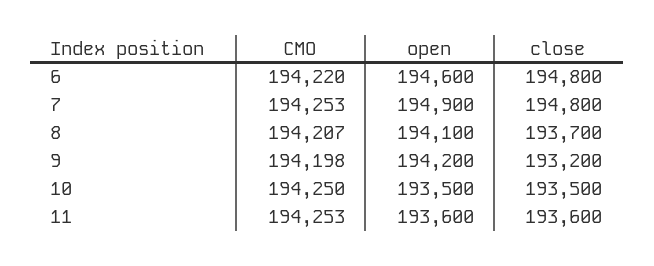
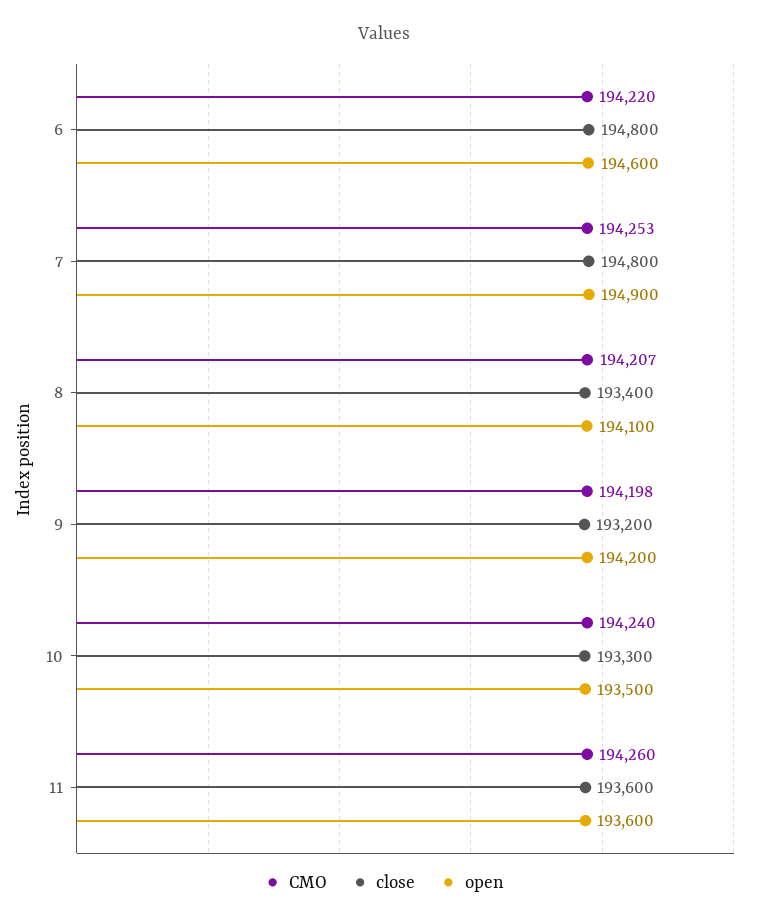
close, 8: 193700 -> 193400
CMO, 10: 194250 -> 194240
close, 10: 193500 -> 193300
CMO, 11: 194253 -> 194260

